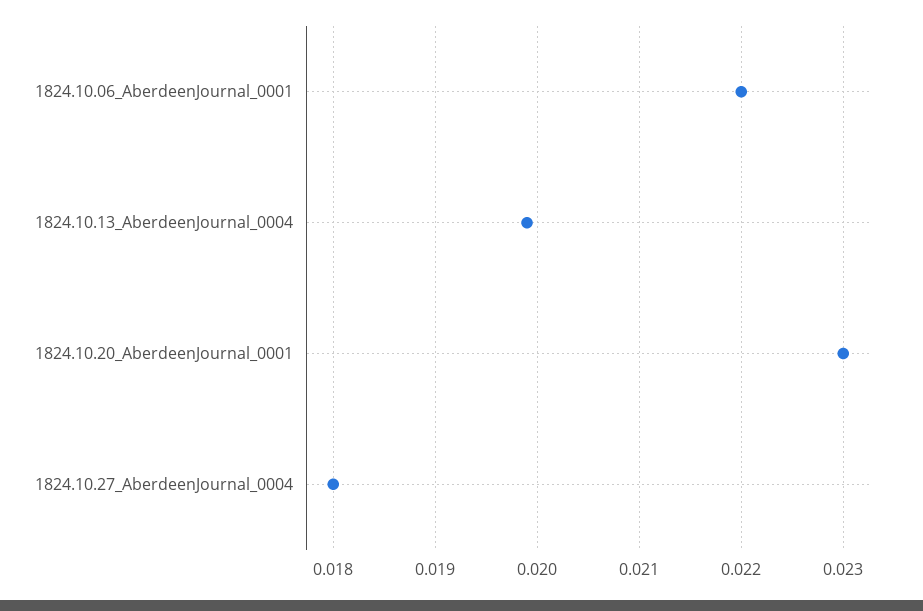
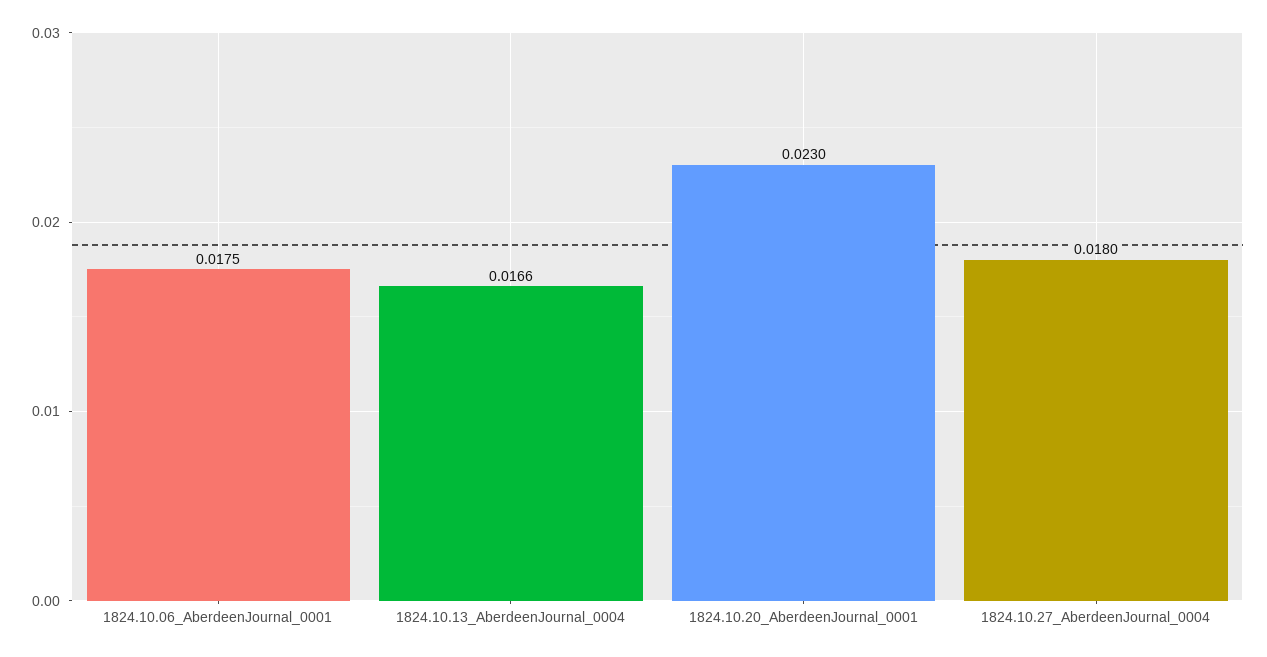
1824.10.06_AberdeenJournal_0001: 0.022 -> 0.0175
1824.10.13_AberdeenJournal_0004: 0.0199 -> 0.0166

